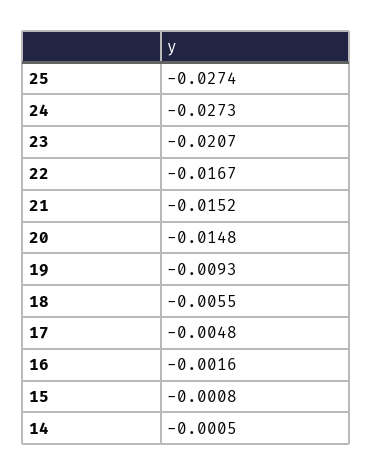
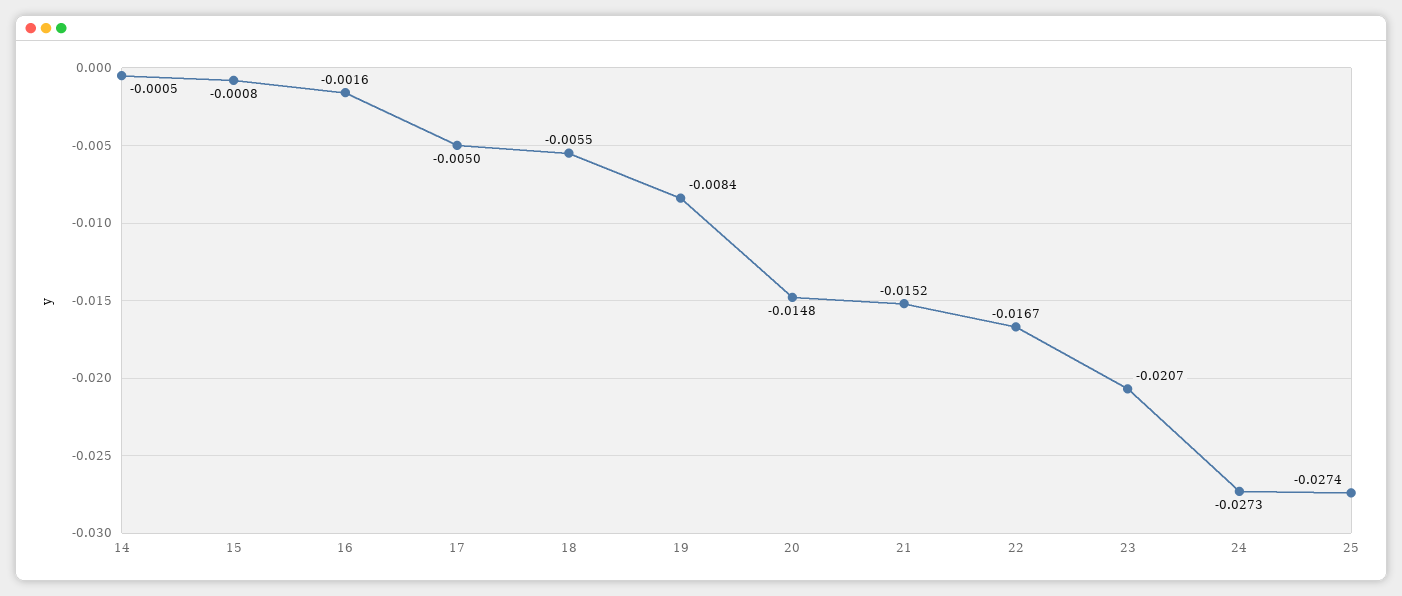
19: -0.0093 -> -0.0084
17: -0.0048 -> -0.005

